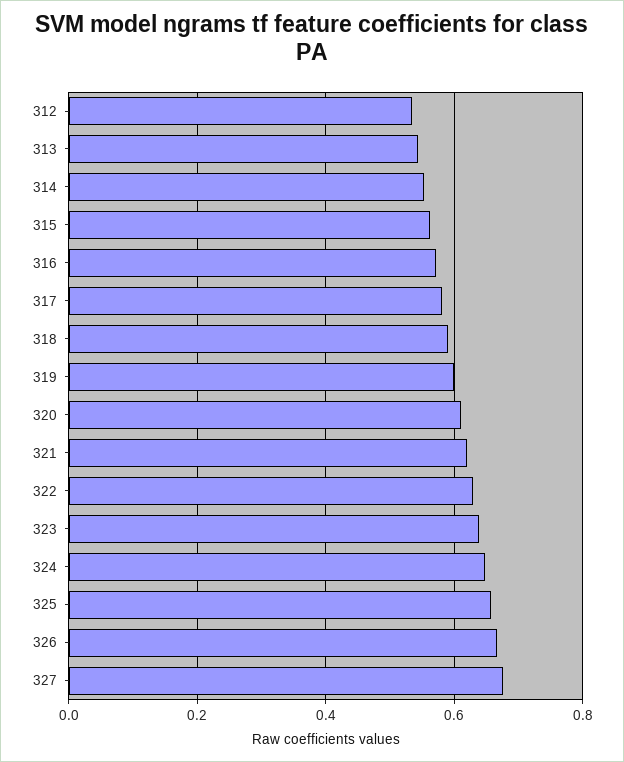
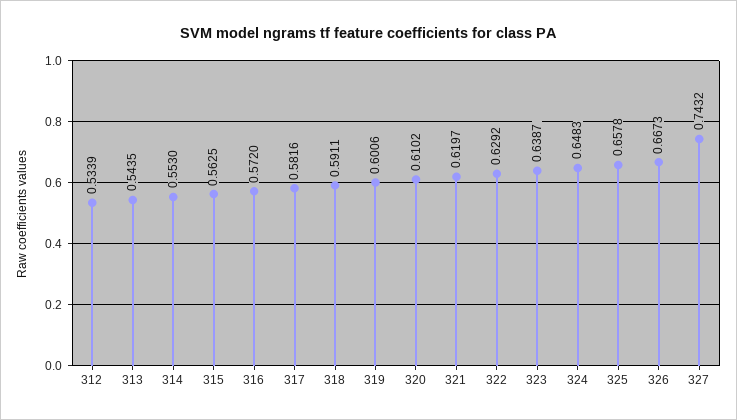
327: 0.68 -> 0.7432

